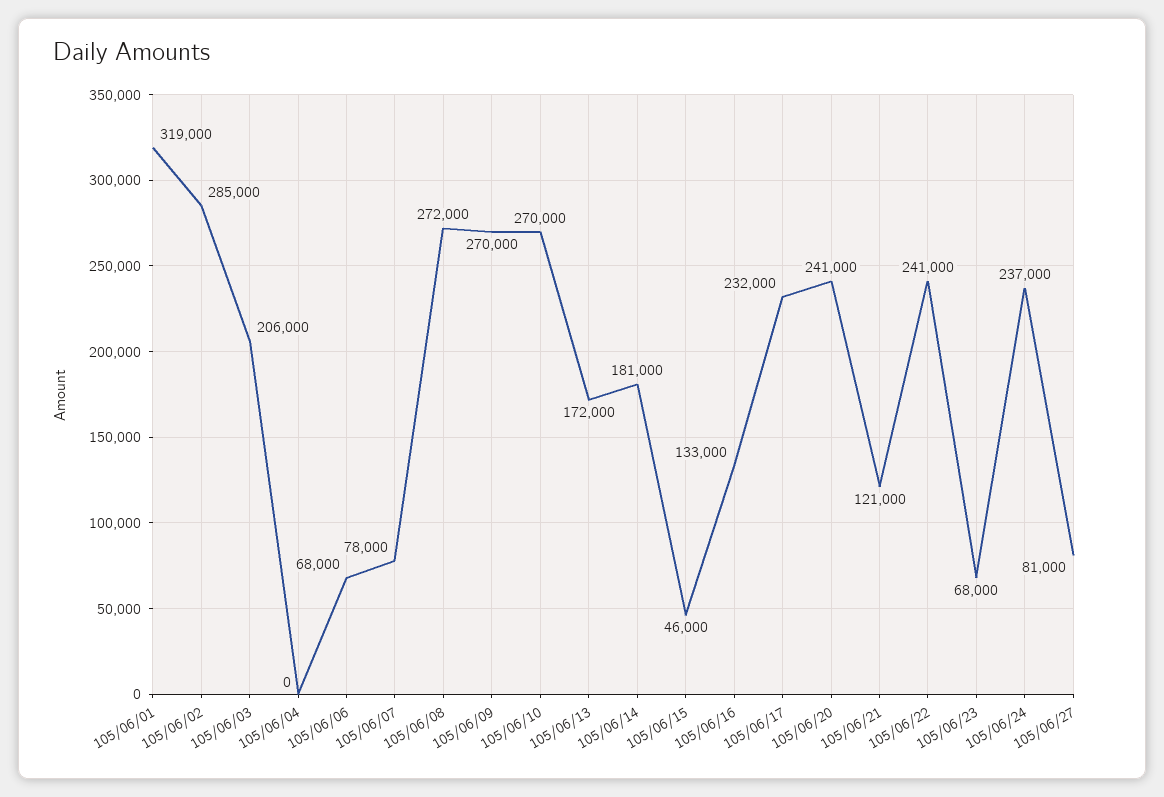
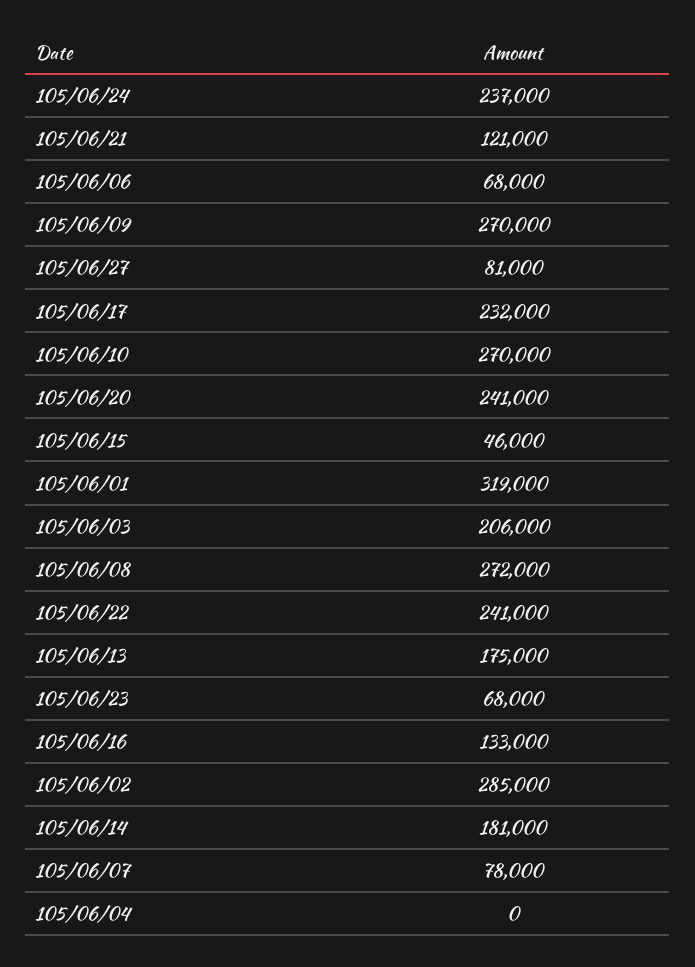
105/06/13: 172000 -> 175000

